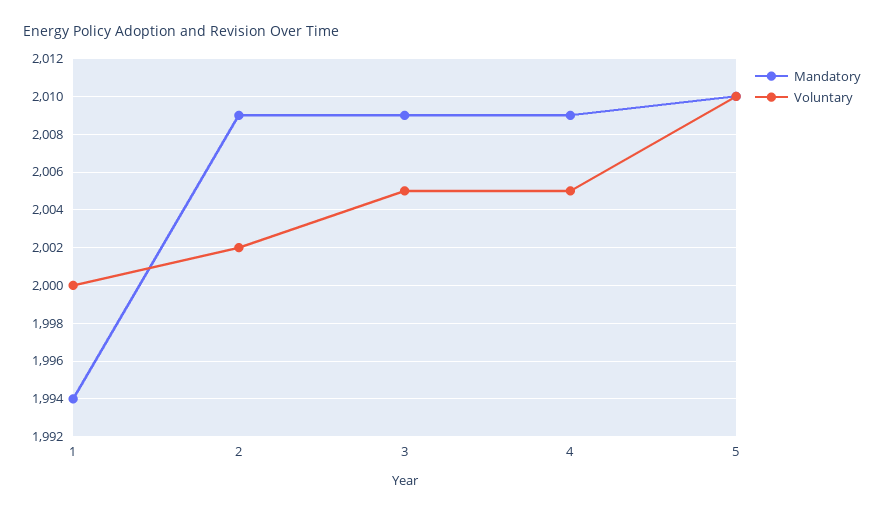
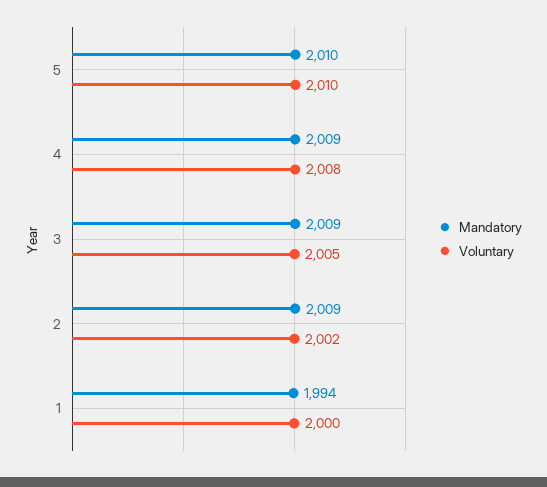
Voluntary, 4: 2005 -> 2008

